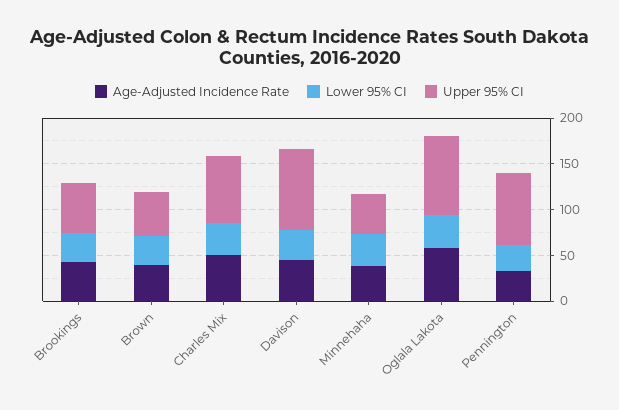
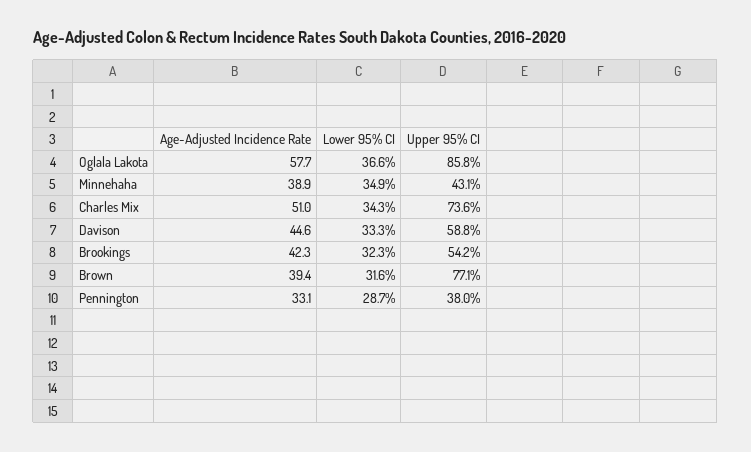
Upper 95% CI, Brown: 50 -> 77.1
Upper 95% CI, Davison: 90 -> 58.8
Upper 95% CI, Pennington: 80 -> 38

